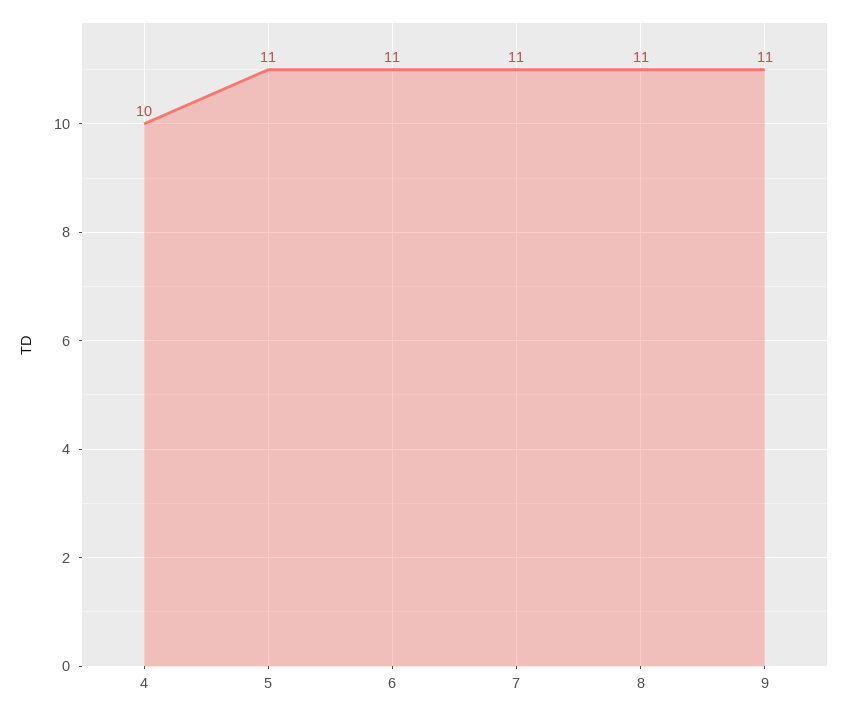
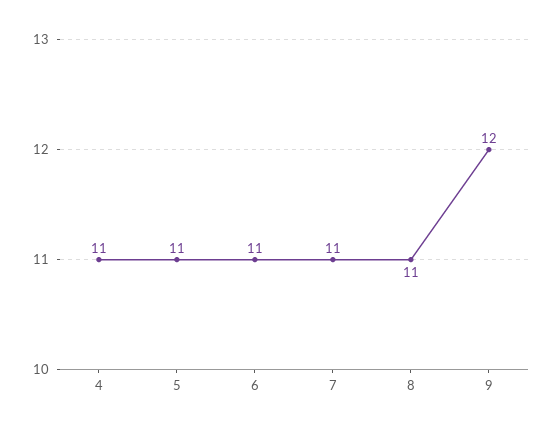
4: 10 -> 11
9: 11 -> 12

